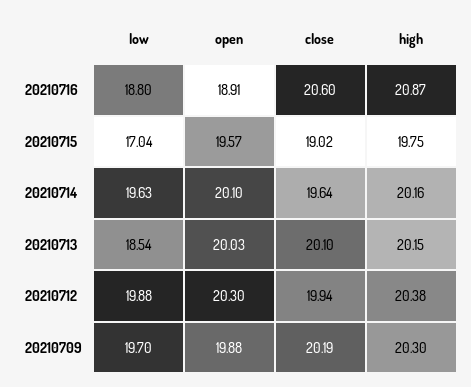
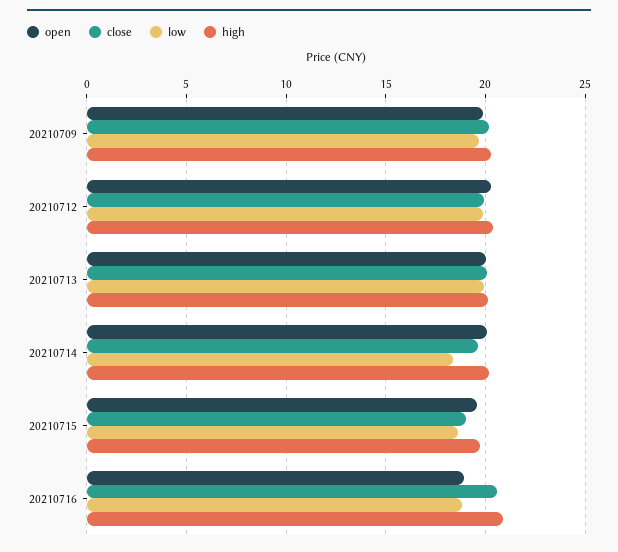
low, 20210715: 17.04 -> 18.5
low, 20210714: 19.63 -> 18.5
low, 20210713: 18.54 -> 20

